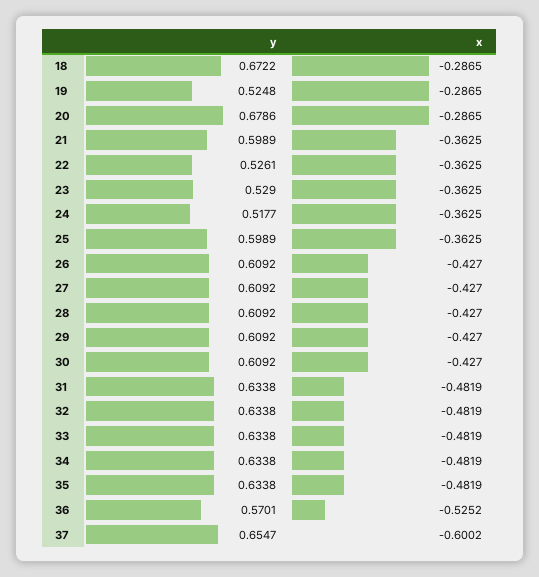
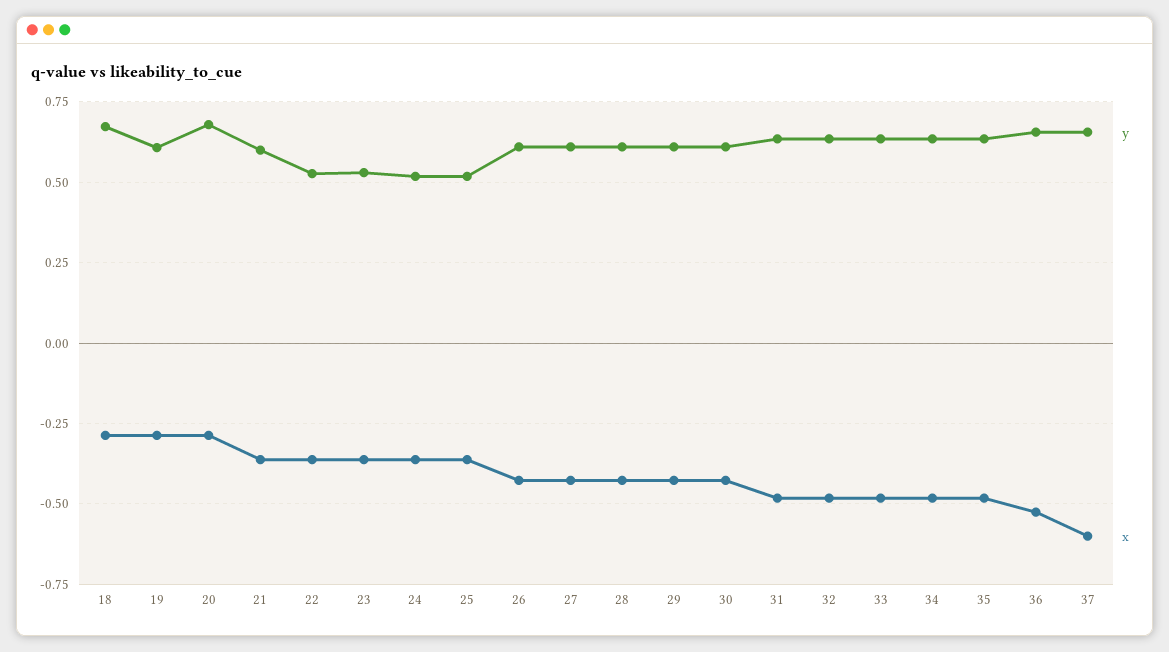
y, 19: 0.5248 -> 0.6
y, 25: 0.5989 -> 0.525
y, 36: 0.5701 -> 0.65

